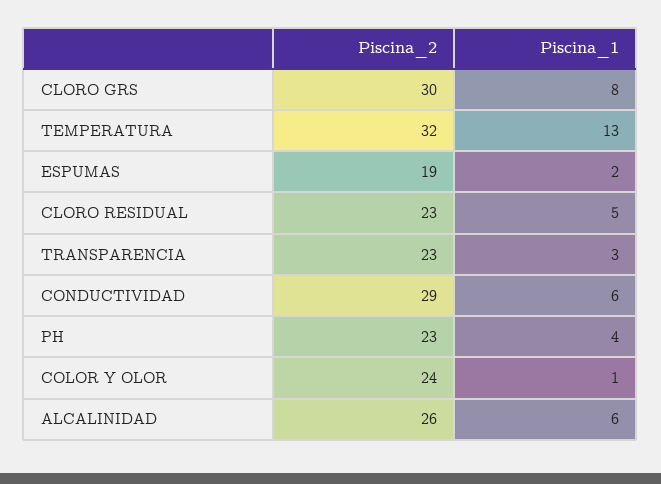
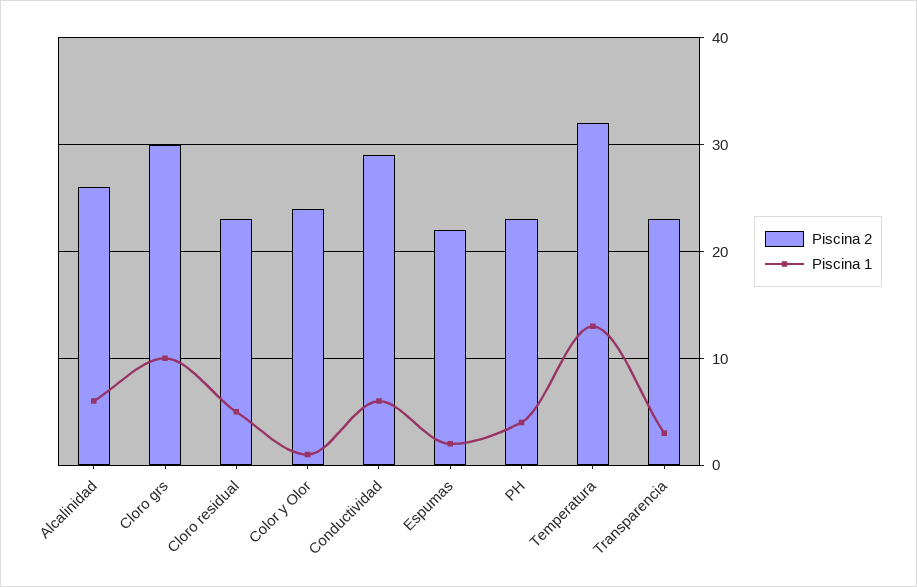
Piscina_1, CLORO GRS: 8 -> 10
Piscina_2, ESPUMAS: 19 -> 22

